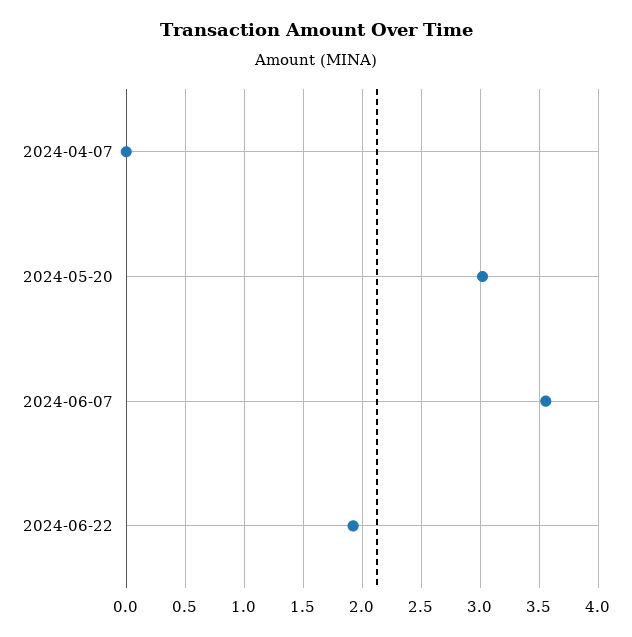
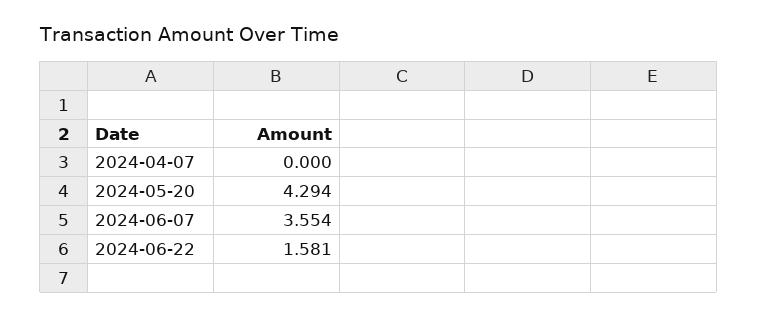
2024-05-20: 3 -> 4.294
2024-06-22: 1.9 -> 1.581

